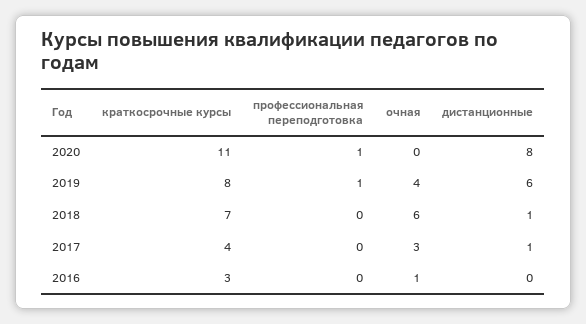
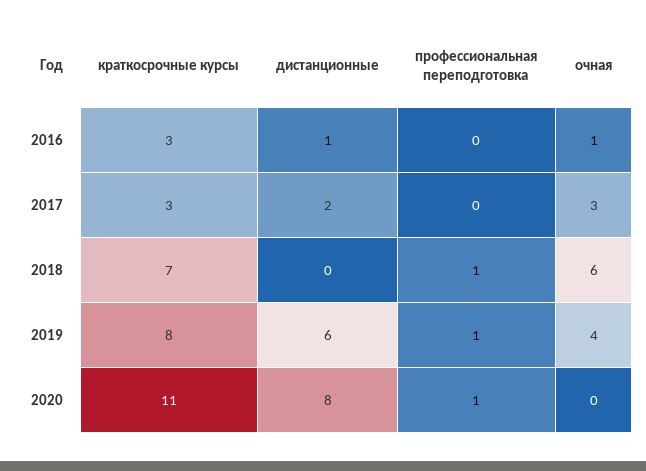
профессиональная переподготовка, 2018: 0 -> 1
дистанционные, 2018: 1 -> 0
краткосрочные курсы, 2017: 4 -> 3
дистанционные, 2017: 1 -> 2
дистанционные, 2016: 0 -> 1

